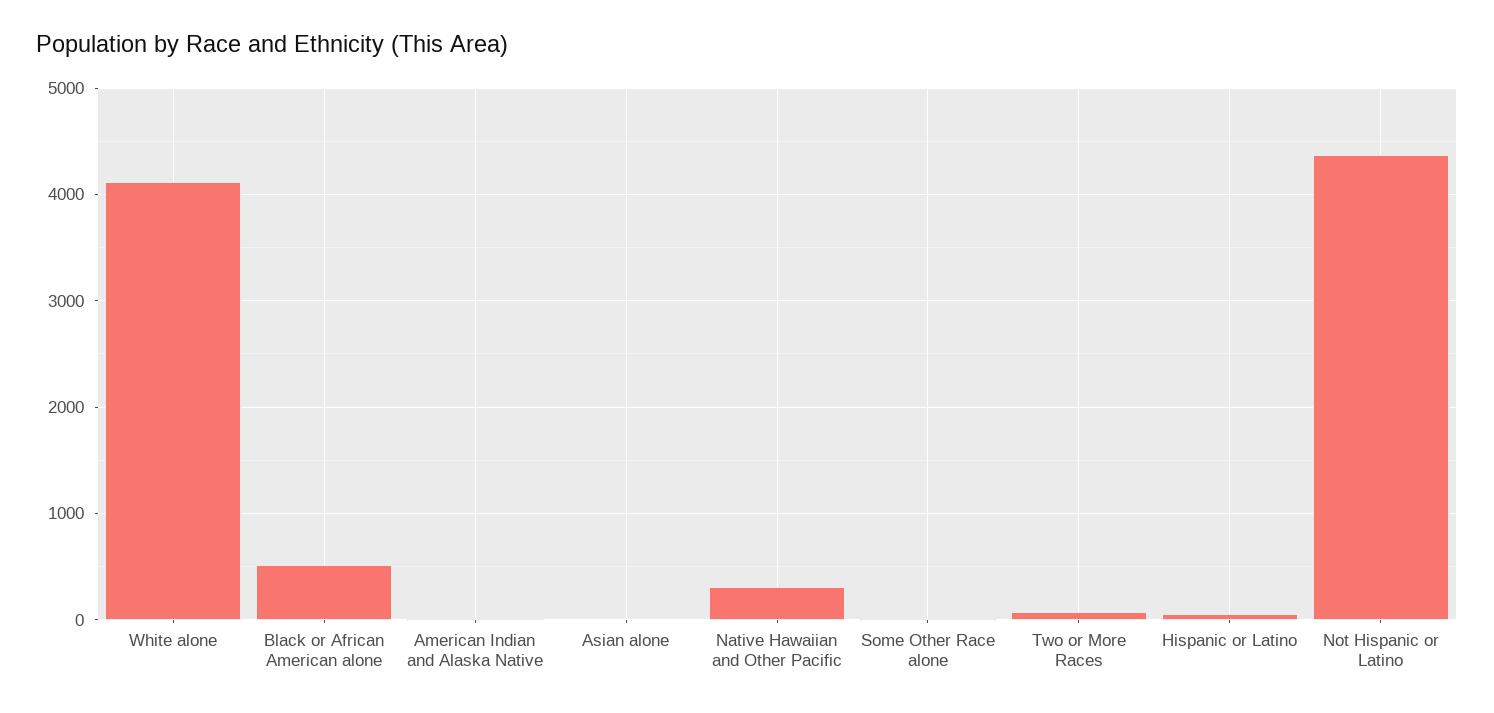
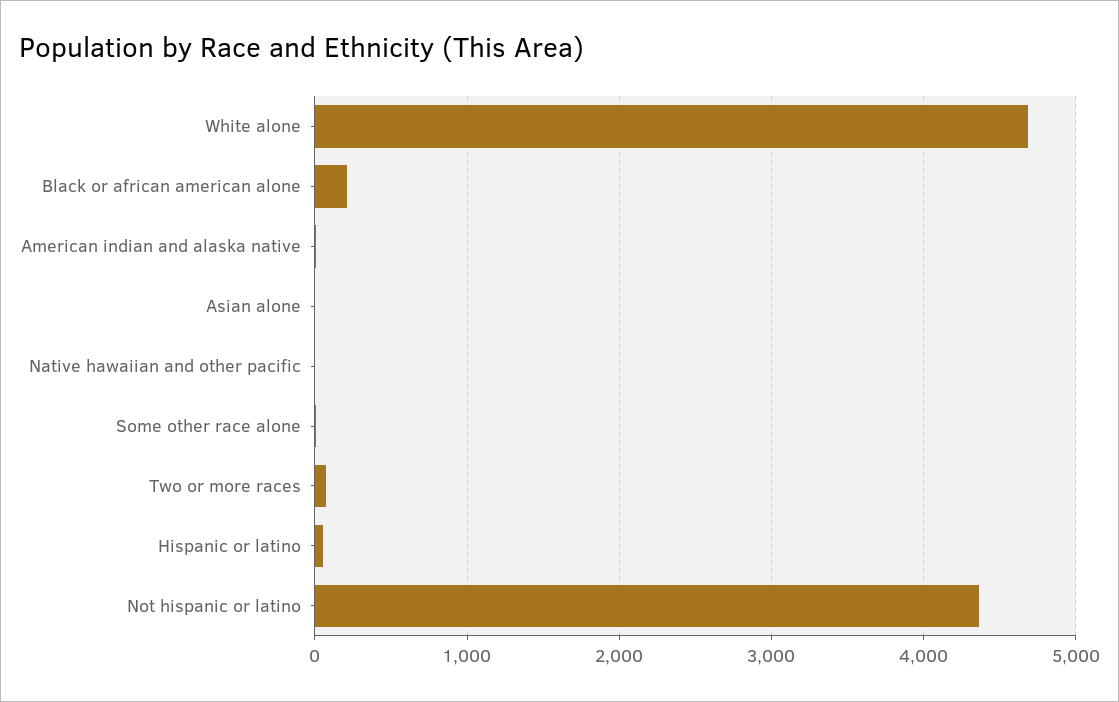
White alone: 4100 -> 4700
Black or African American alone: 500 -> 200
Native Hawaiian and Other Pacific: 300 -> 0

